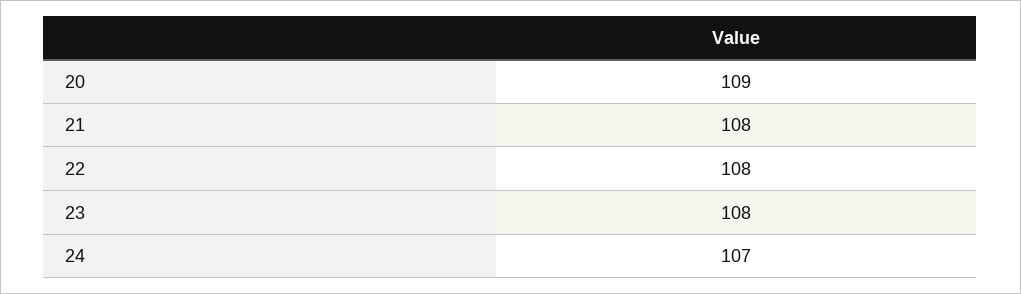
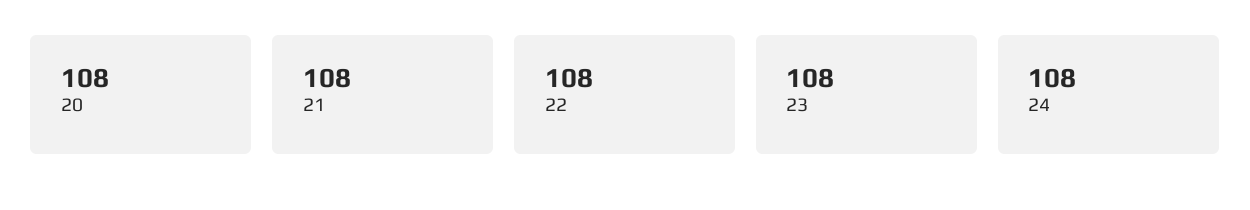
20: 109 -> 108
24: 107 -> 108

